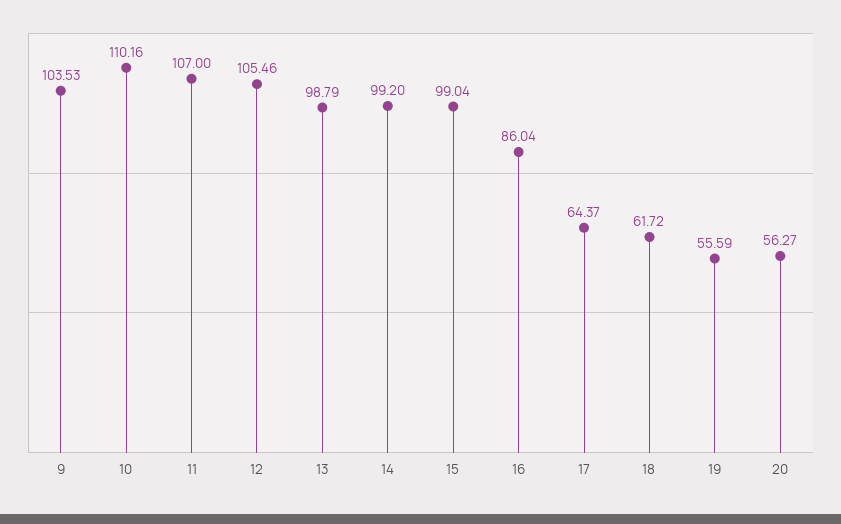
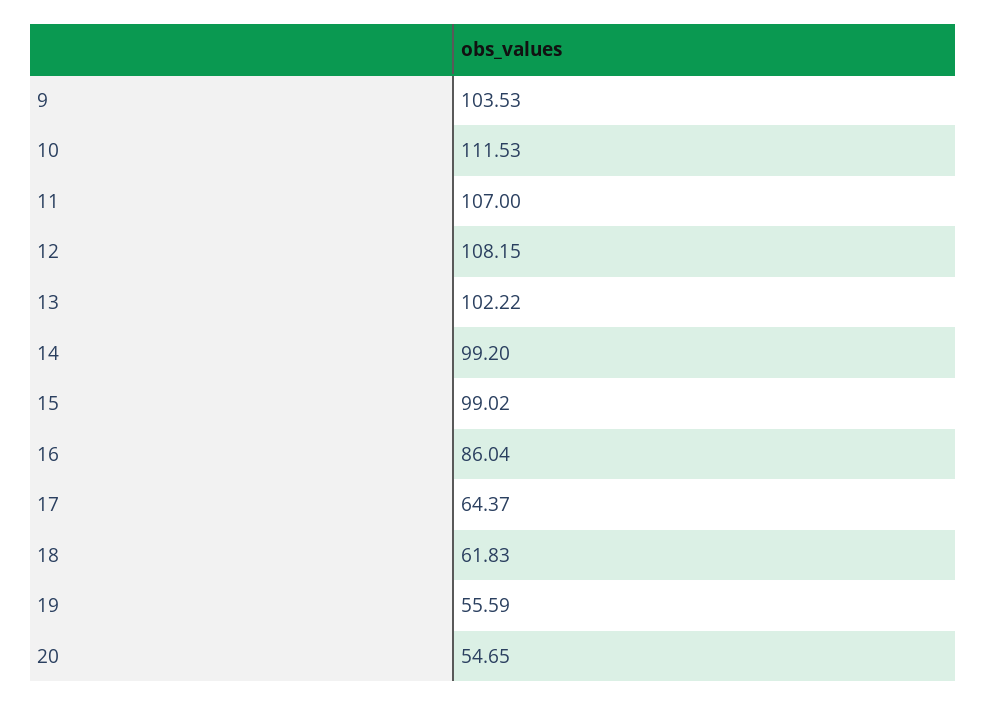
10: 110.16 -> 111.53
12: 105.46 -> 108.15
13: 98.79 -> 102.22
15: 99.04 -> 99.02
18: 61.72 -> 61.83
20: 56.27 -> 54.65

